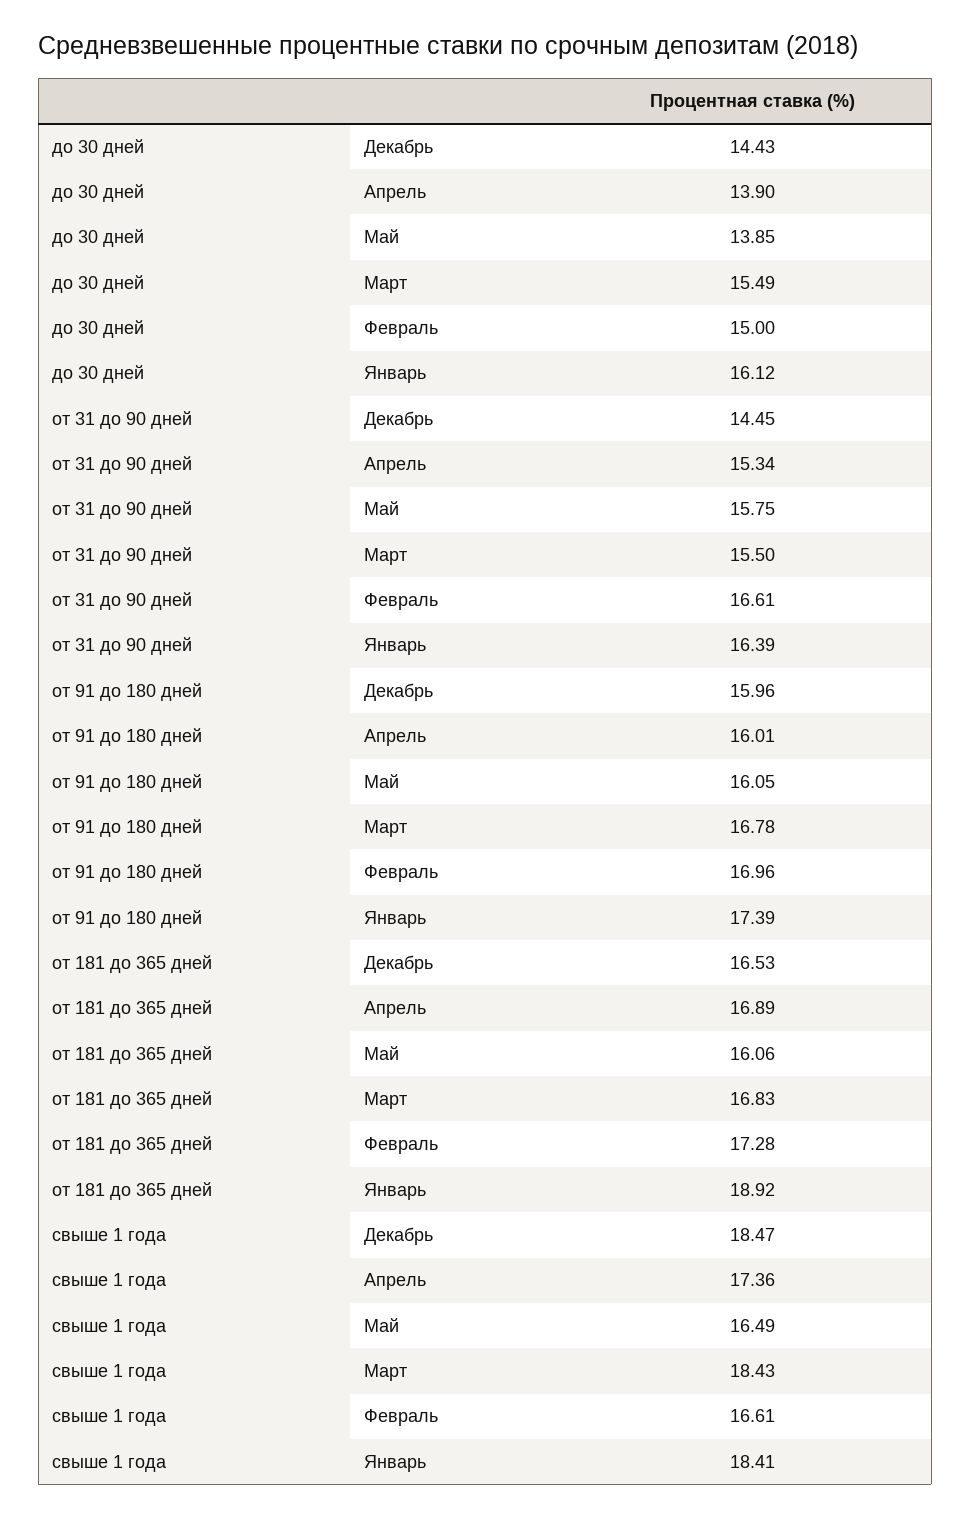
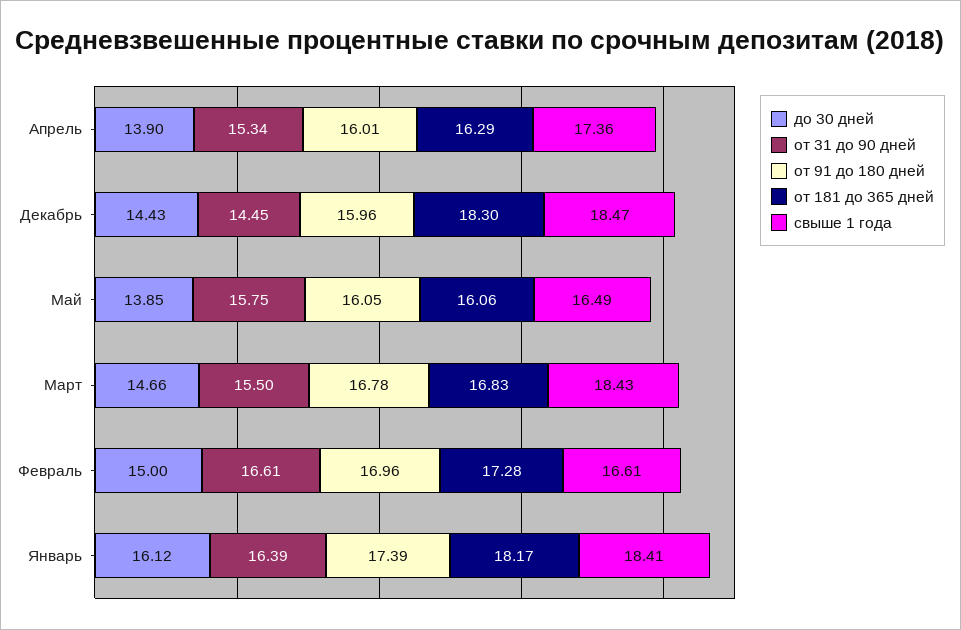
до 30 дней, Март: 15.49 -> 14.66
от 181 до 365 дней, Декабрь: 16.53 -> 18.3
от 181 до 365 дней, Апрель: 16.89 -> 16.29
от 181 до 365 дней, Январь: 18.92 -> 18.17

